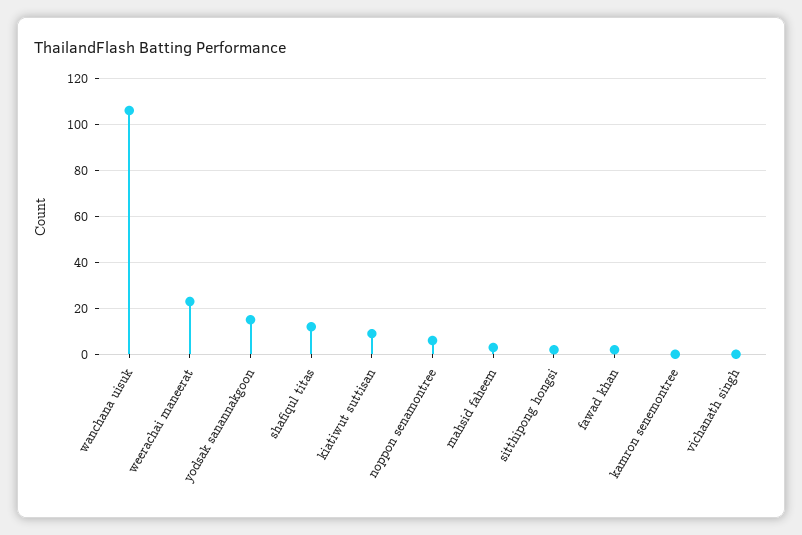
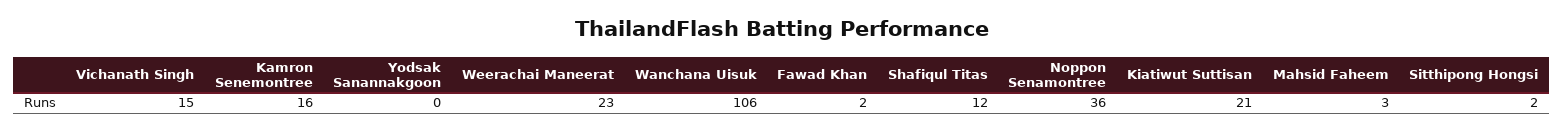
yodsak sanannakgoon: 15 -> 0
kiatiwut suttisan: 10 -> 21
noppon senamontree: 5 -> 36
kamron senemontree: 0 -> 16
vichanath singh: 0 -> 15

